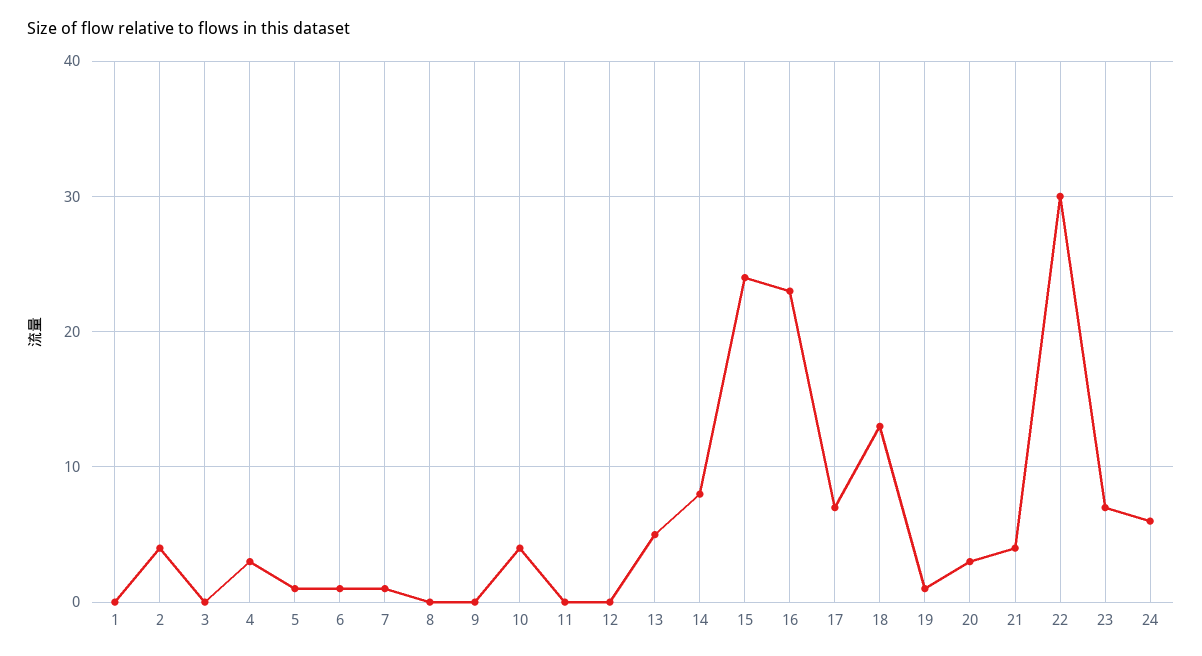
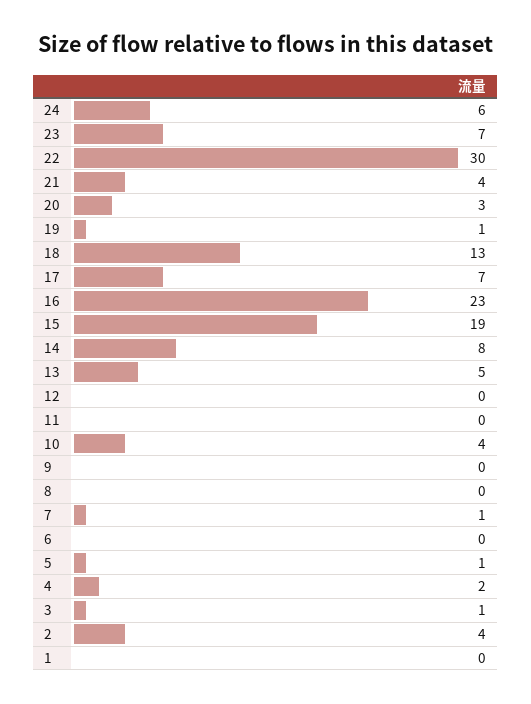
3: 0 -> 1
4: 3 -> 2
6: 1 -> 0
15: 24 -> 19

